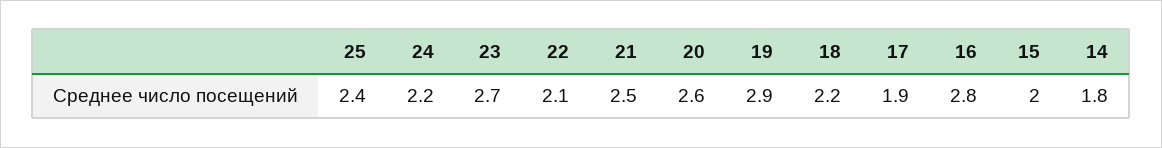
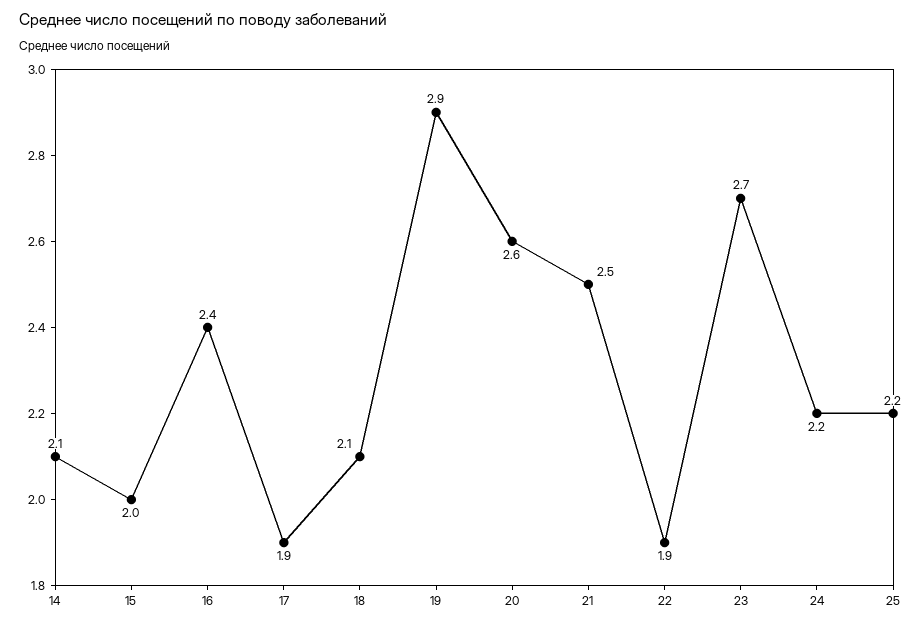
25: 2.4 -> 2.2
22: 2.1 -> 1.9
18: 2.2 -> 2.1
16: 2.8 -> 2.4
14: 1.8 -> 2.1

